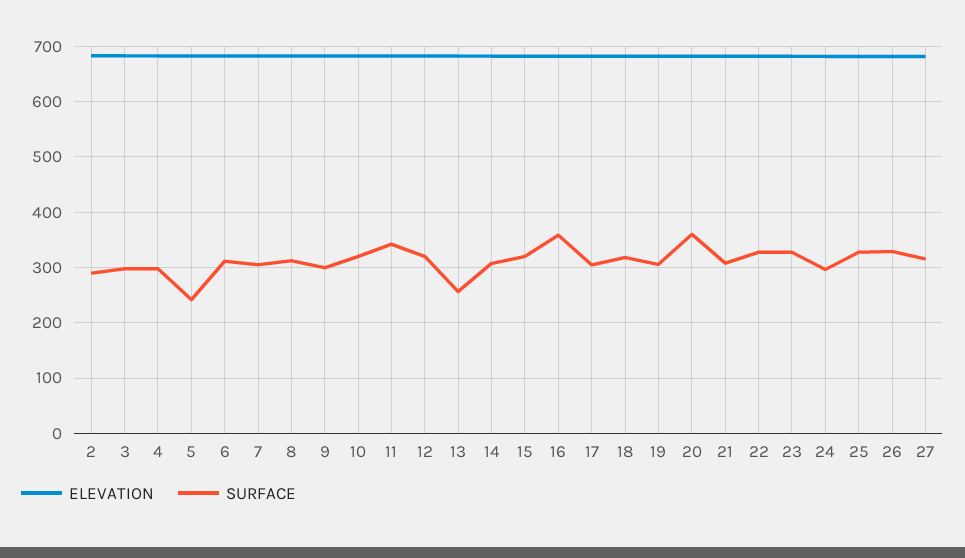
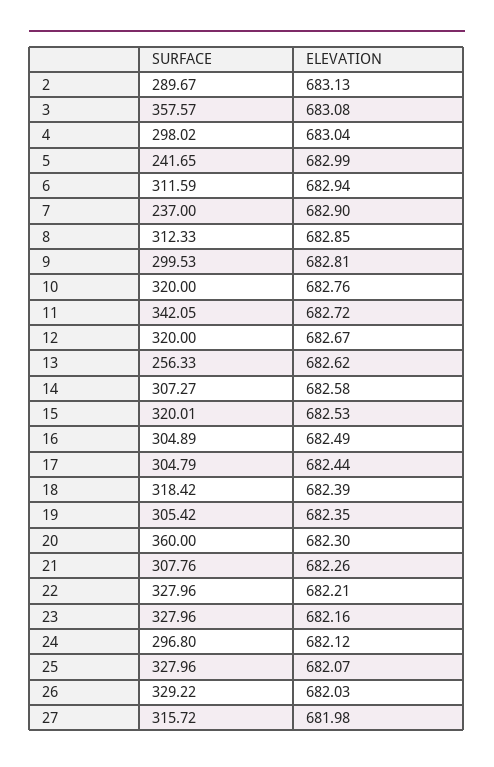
SURFACE, 3: 300 -> 357.57
SURFACE, 7: 300 -> 237
SURFACE, 16: 360 -> 304.89

